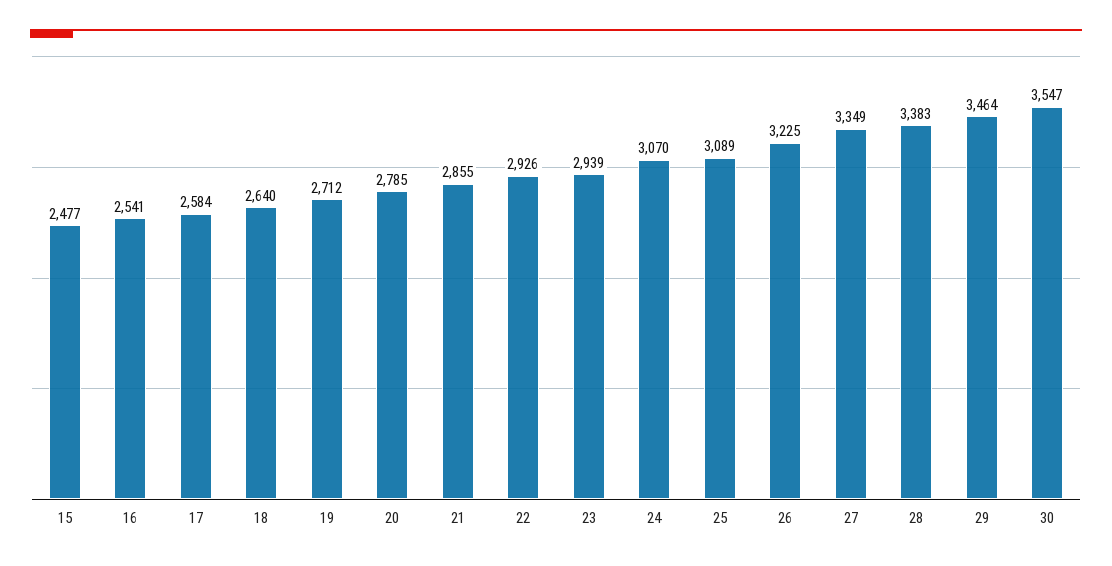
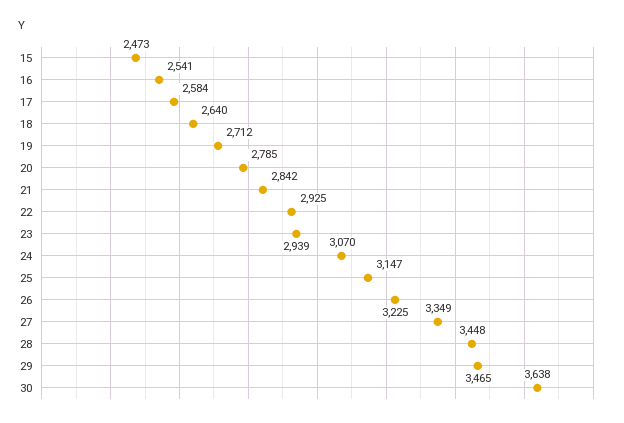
15: 2477 -> 2473
21: 2855 -> 2842
22: 2926 -> 2925
25: 3089 -> 3147
28: 3383 -> 3448
29: 3464 -> 3465
30: 3547 -> 3638

